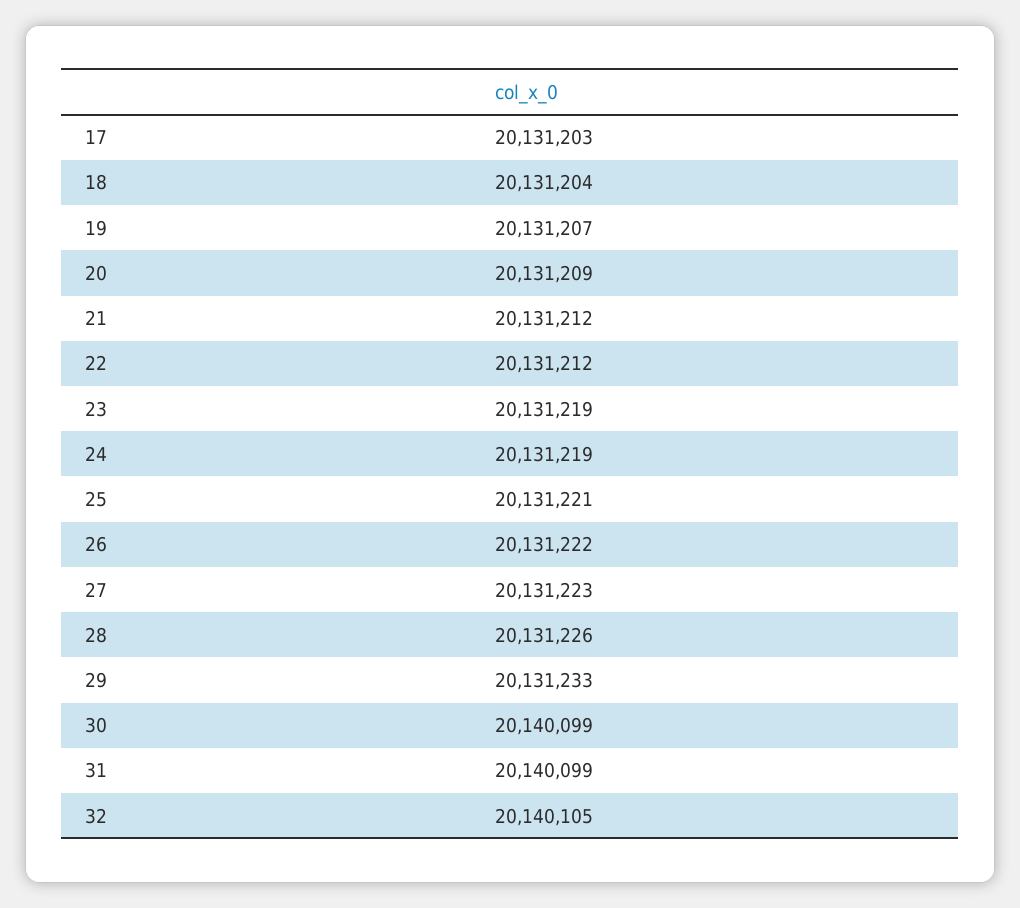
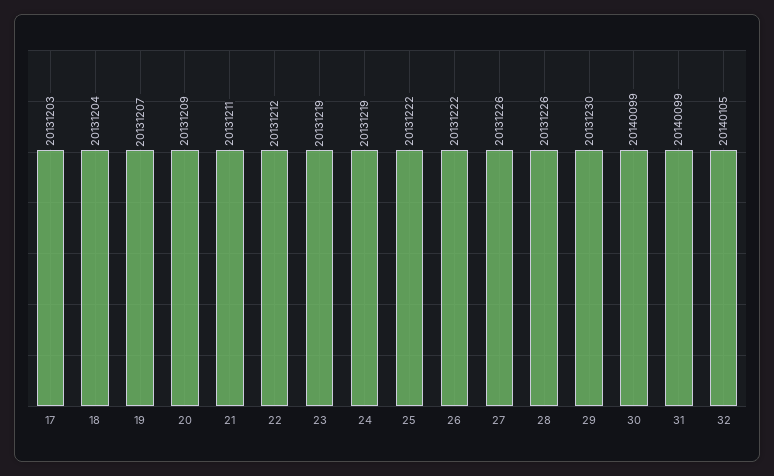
21: 20131212 -> 20131211
25: 20131221 -> 20131222
27: 20131223 -> 20131226
29: 20131233 -> 20131230

